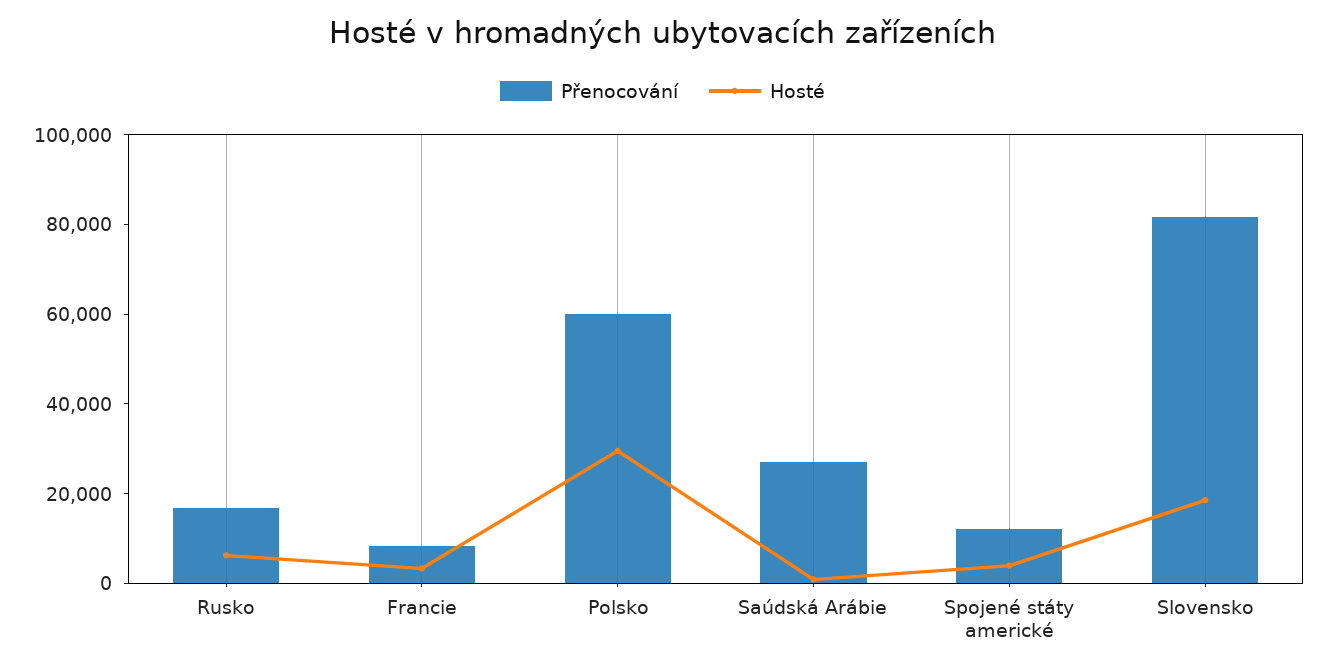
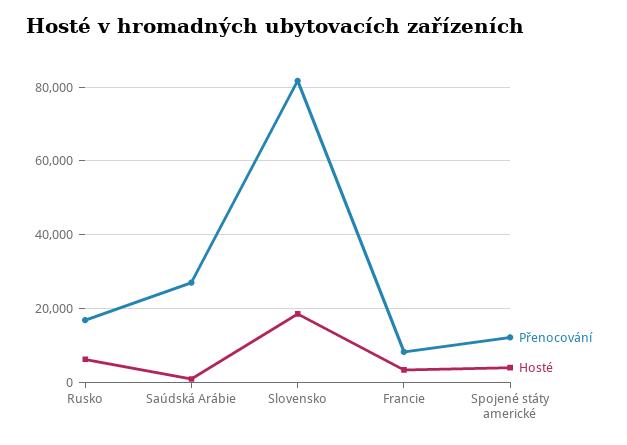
Přenocování, Polsko: 60000 -> none
Hosté, Polsko: 30000 -> none

